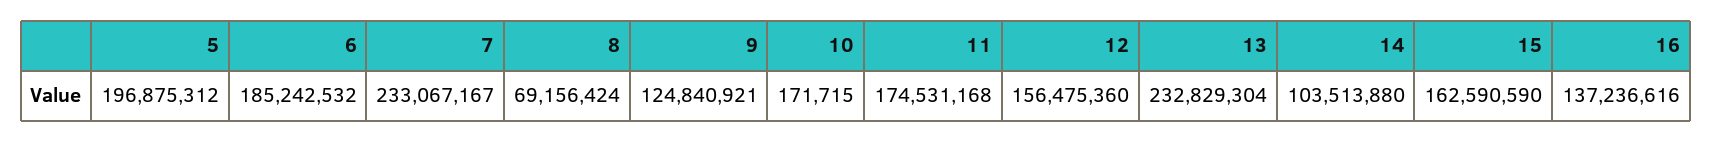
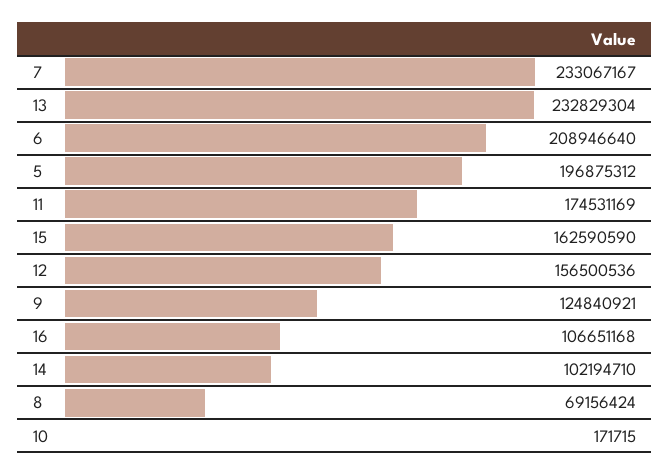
6: 185242532 -> 208946640
11: 174531168 -> 174531169
12: 156475360 -> 156500536
14: 103513880 -> 102194710
16: 137236616 -> 106651168

